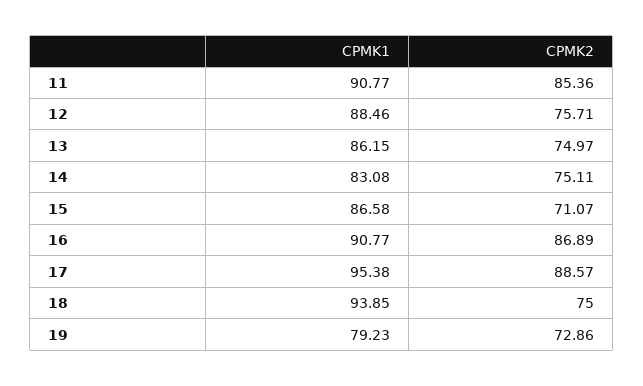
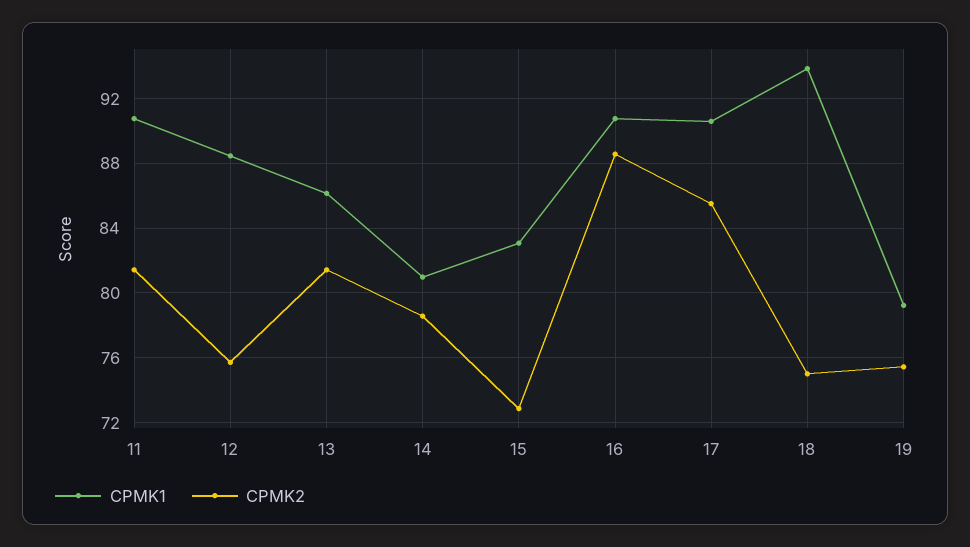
CPMK2, 11: 85.36 -> 81.5
CPMK2, 13: 74.97 -> 81.5
CPMK1, 14: 83.08 -> 81
CPMK2, 14: 75.11 -> 78.5
CPMK1, 15: 86.58 -> 83
CPMK2, 15: 71.07 -> 73
CPMK2, 16: 86.89 -> 88.5
CPMK1, 17: 95.38 -> 90.5
CPMK2, 17: 88.57 -> 85.5
CPMK2, 19: 72.86 -> 75.5

